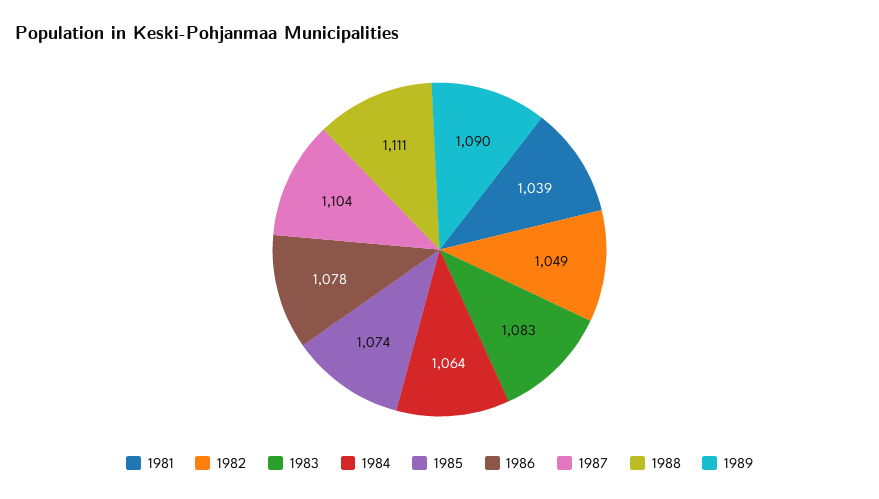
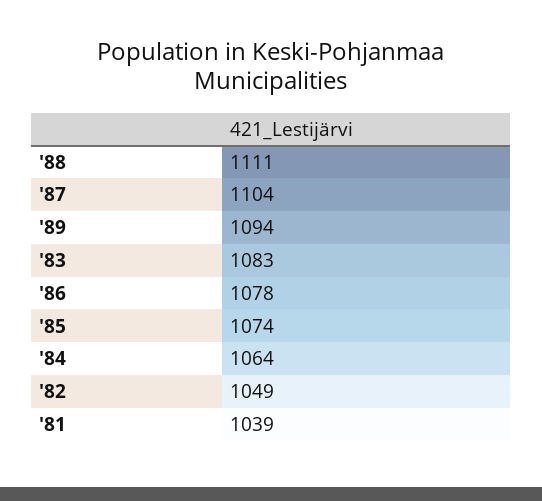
1989: 1090 -> 1094

